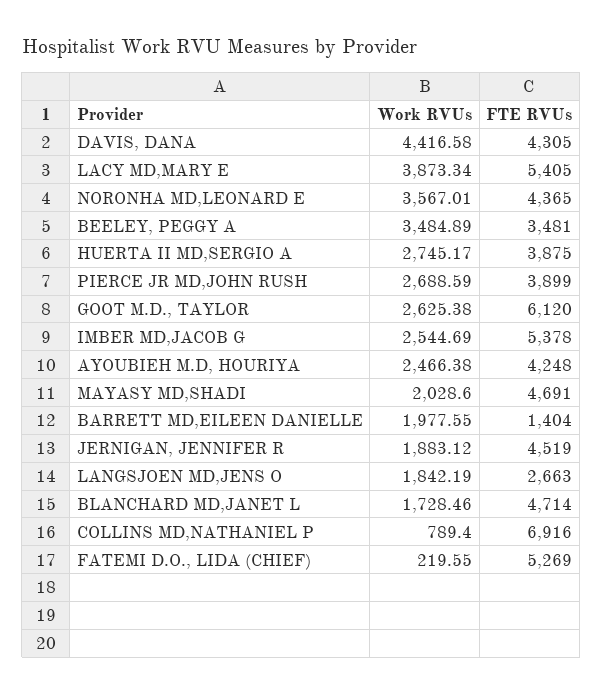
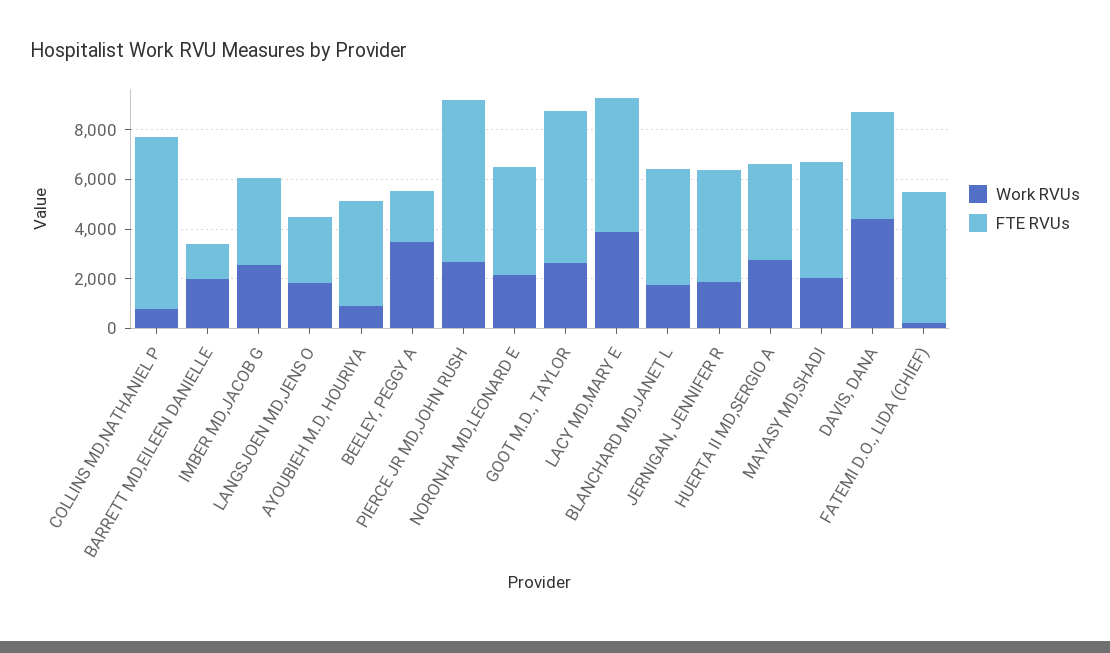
Work RVUs, NORONHA MD,LEONARD E: 3567.01 -> 2000
FTE RVUs, BEELEY, PEGGY A: 3481 -> 2000
FTE RVUs, PIERCE JR MD,JOHN RUSH: 3899 -> 6500
FTE RVUs, IMBER MD,JACOB G: 5378 -> 3500
Work RVUs, AYOUBIEH M.D, HOURIYA: 2466.38 -> 1000

